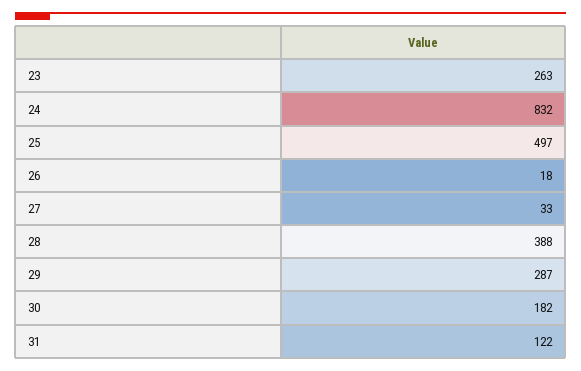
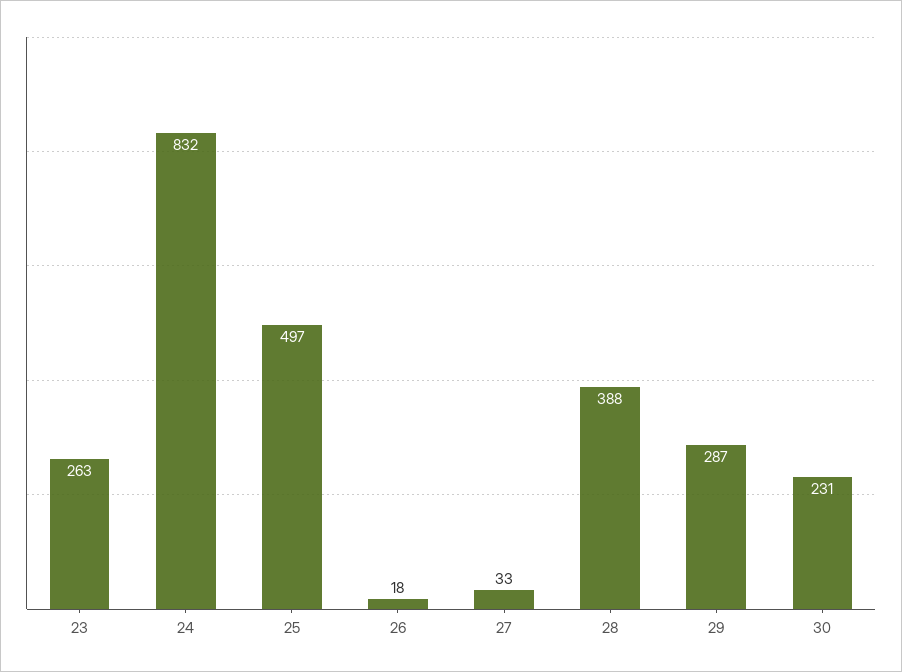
30: 182 -> 231
31: 122 -> none

